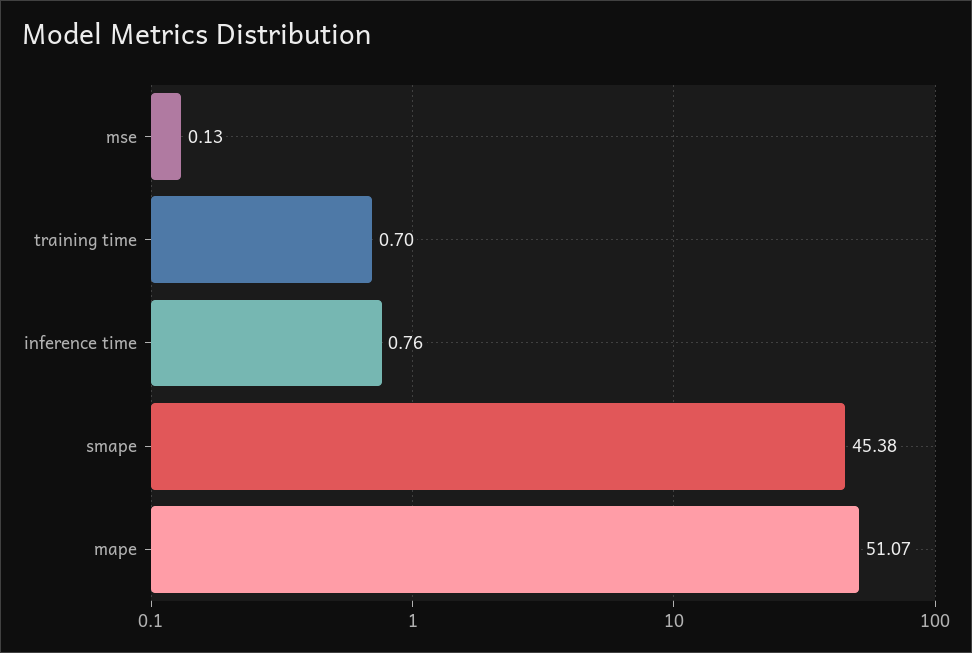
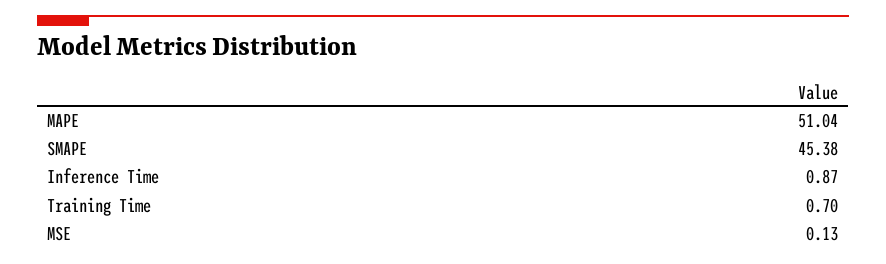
inference time: 0.76 -> 0.87
mape: 51.07 -> 51.04

